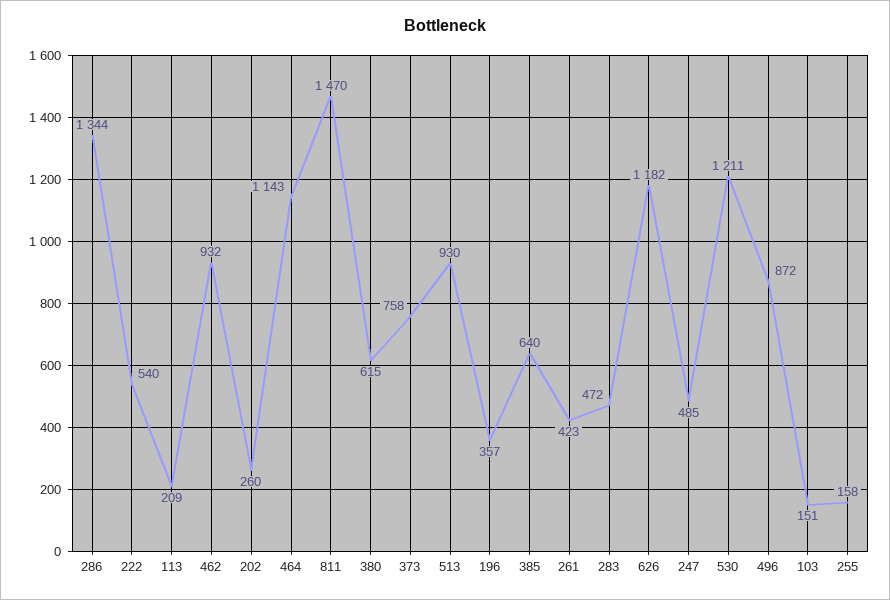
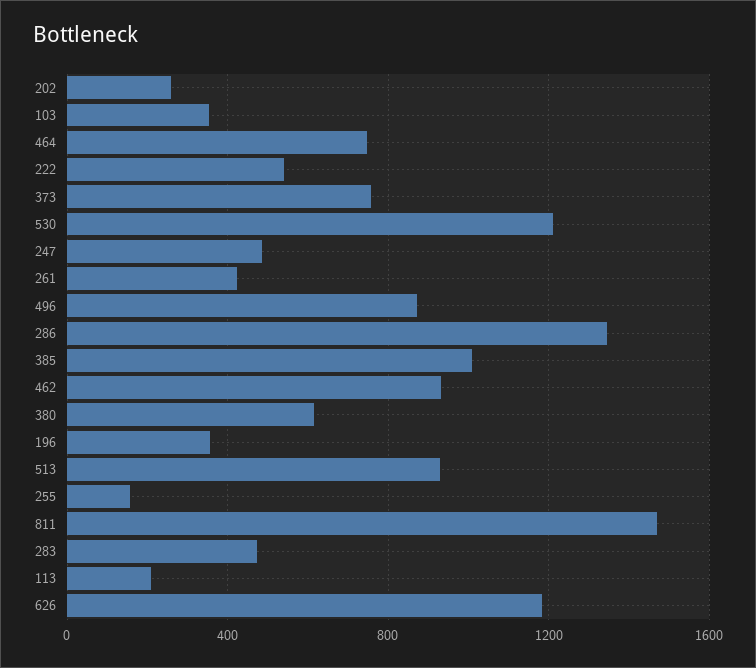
464: 1143 -> 750
385: 640 -> 1000
103: 151 -> 350

